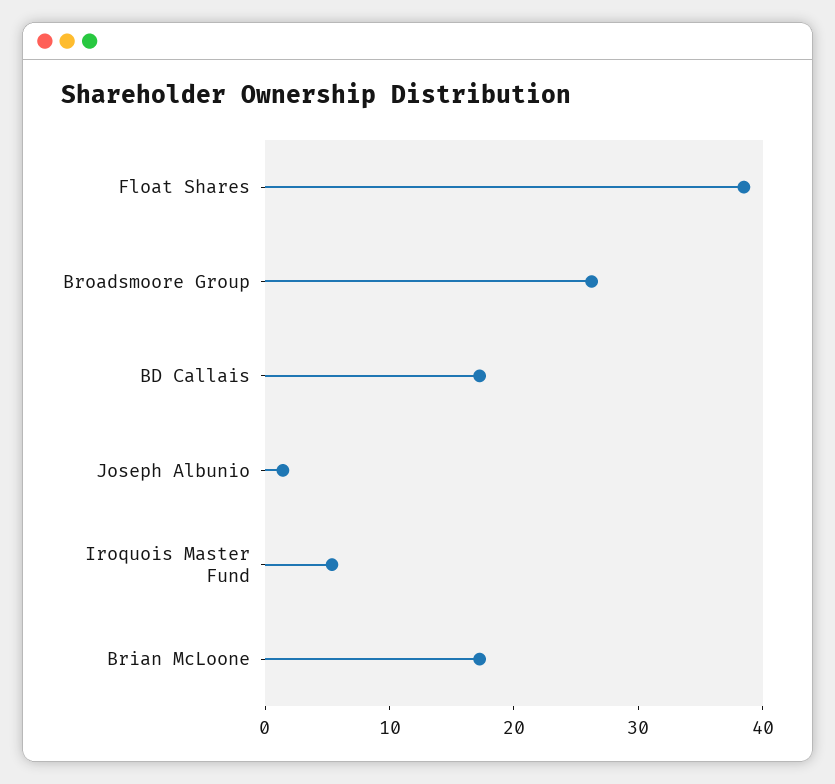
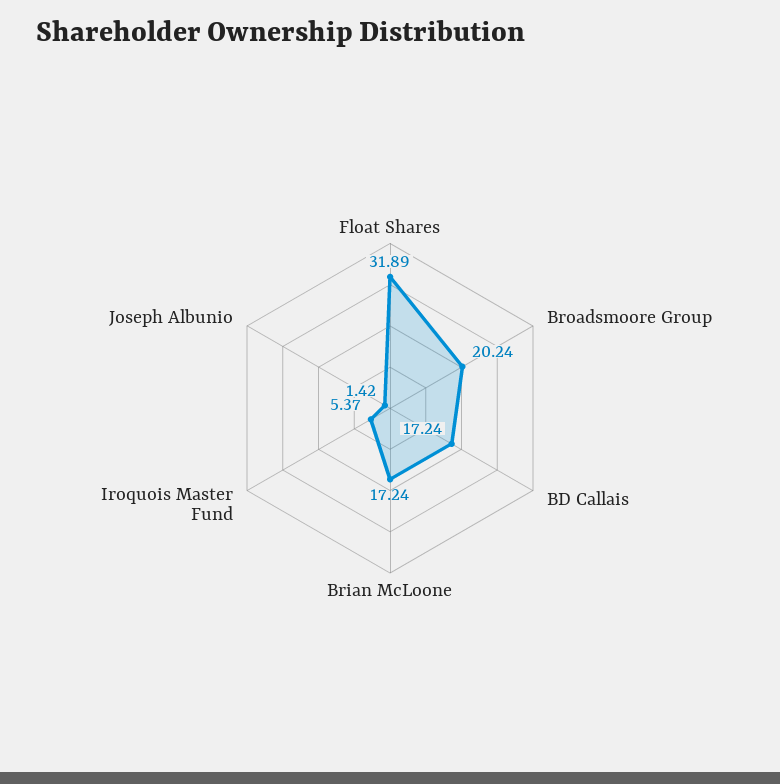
Float Shares: 38 -> 31.89
Broadsmoore Group: 26 -> 20.24

